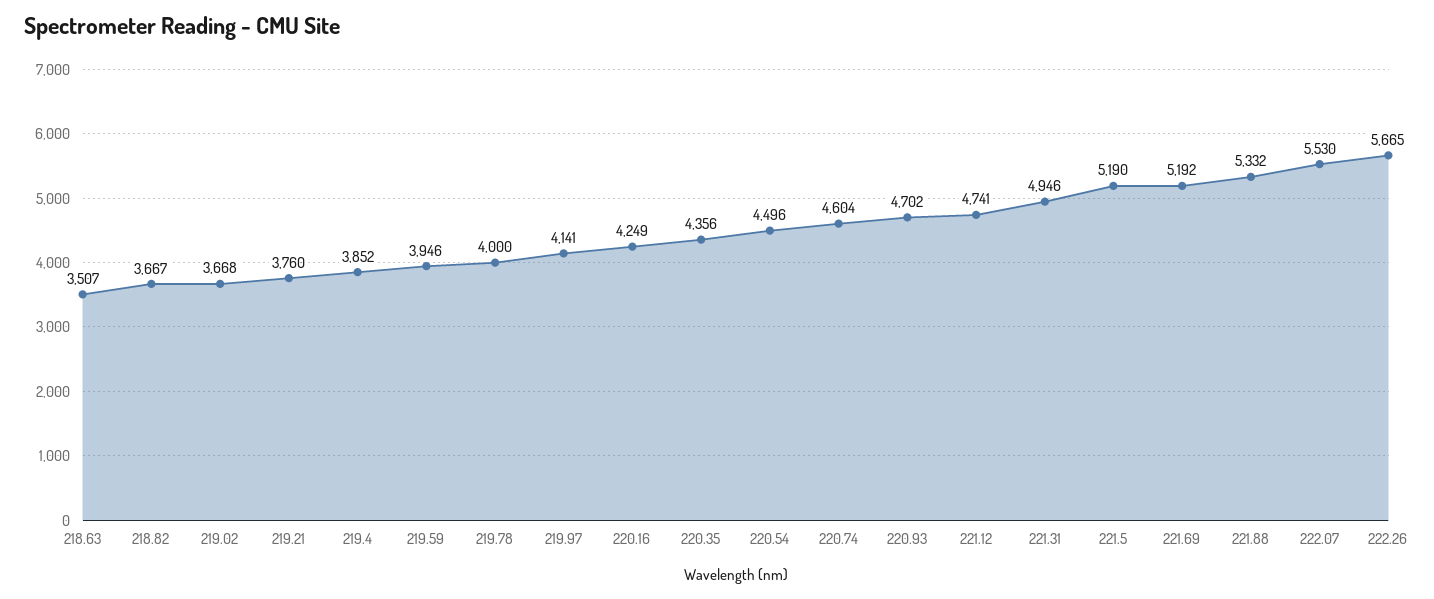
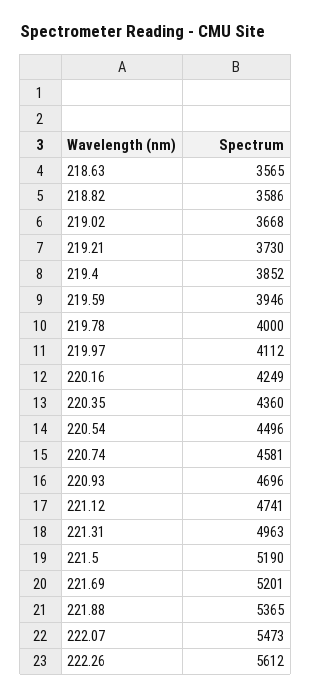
218.63: 3507 -> 3565
218.82: 3667 -> 3586
219.21: 3760 -> 3730
219.97: 4141 -> 4112
220.35: 4356 -> 4360
220.74: 4604 -> 4581
220.93: 4702 -> 4696
221.31: 4946 -> 4963
221.69: 5192 -> 5201
221.88: 5332 -> 5365
222.07: 5530 -> 5473
222.26: 5665 -> 5612

